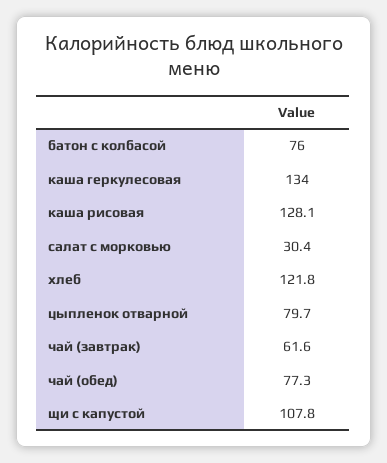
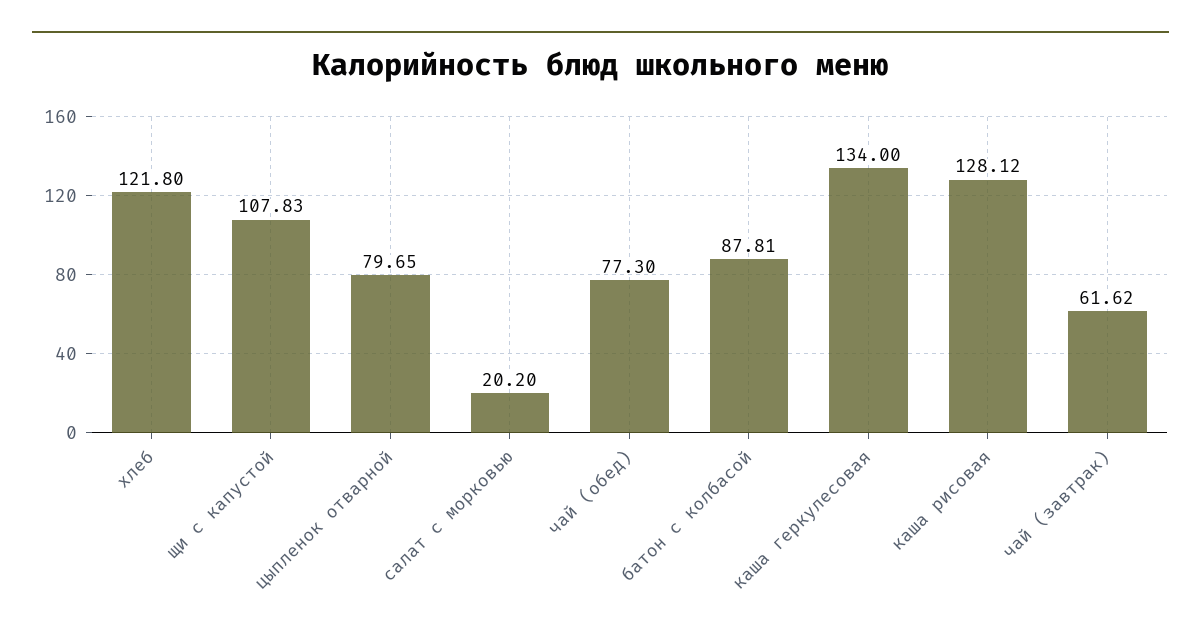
батон с колбасой: 76 -> 87.81
салат с морковью: 30.4 -> 20.2

